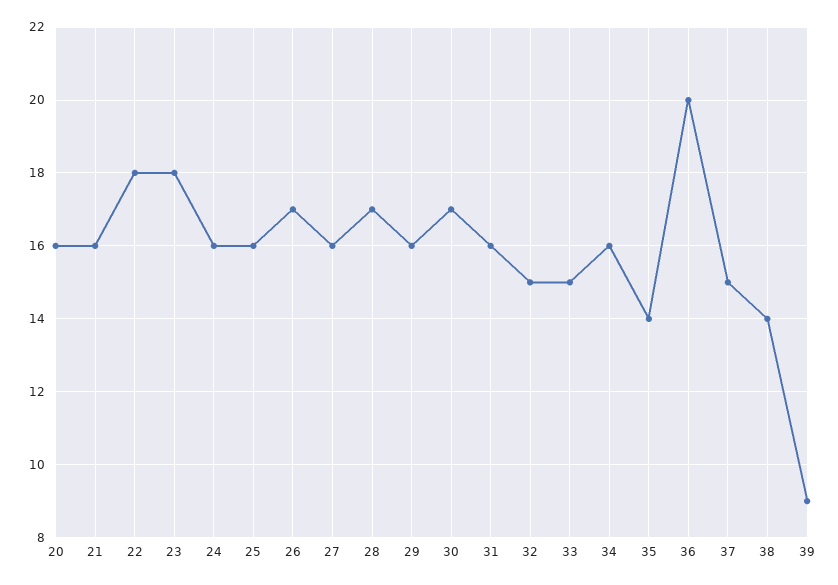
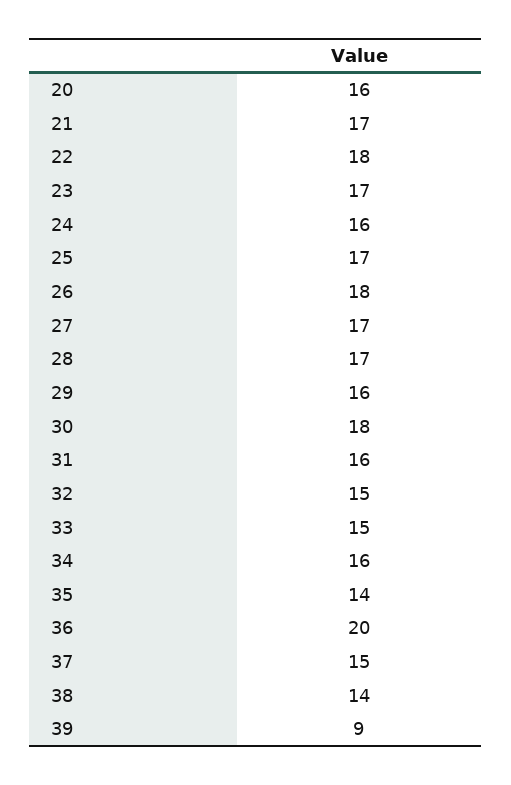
21: 16 -> 17
23: 18 -> 17
25: 16 -> 17
26: 17 -> 18
27: 16 -> 17
30: 17 -> 18

